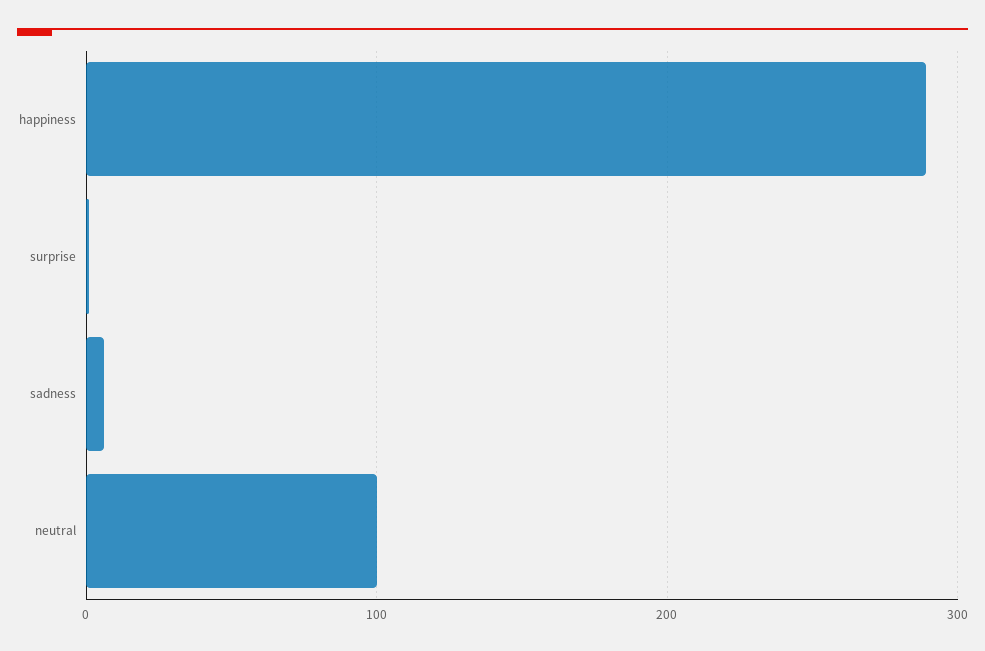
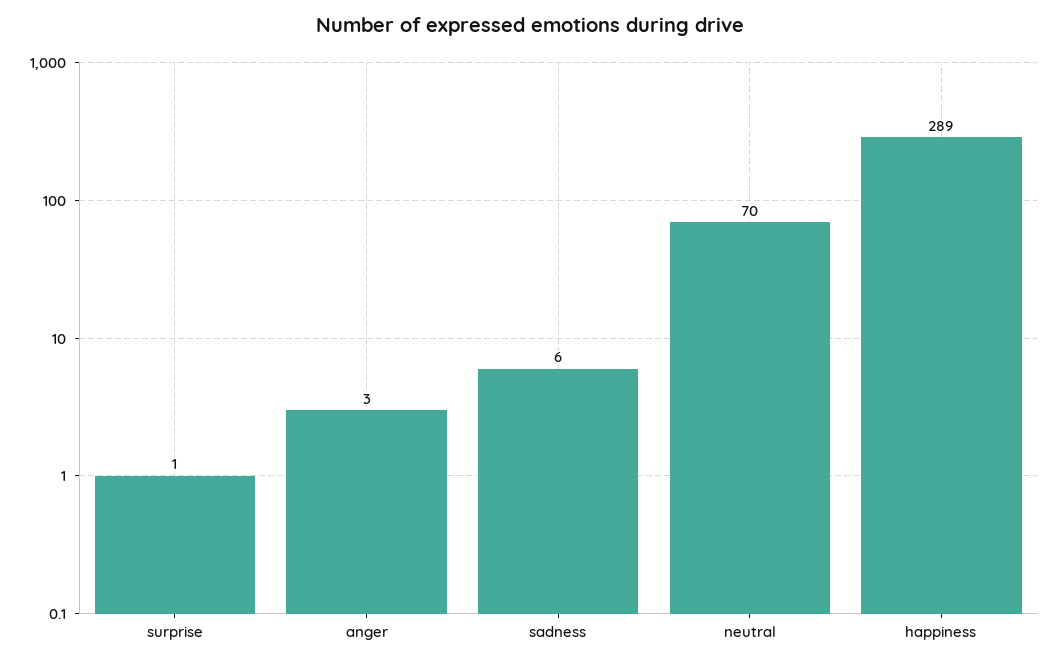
neutral: 100 -> 70
anger: none -> 3

